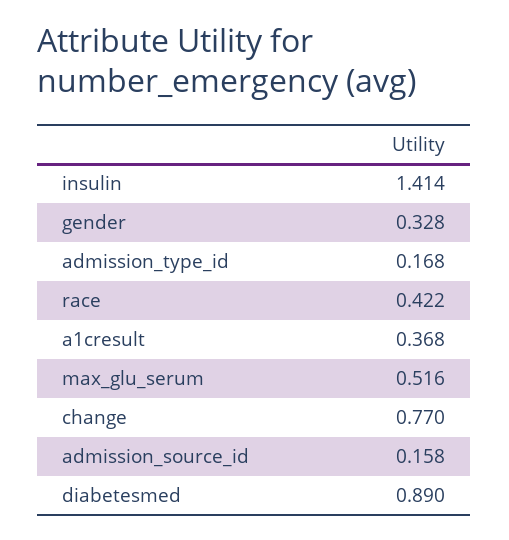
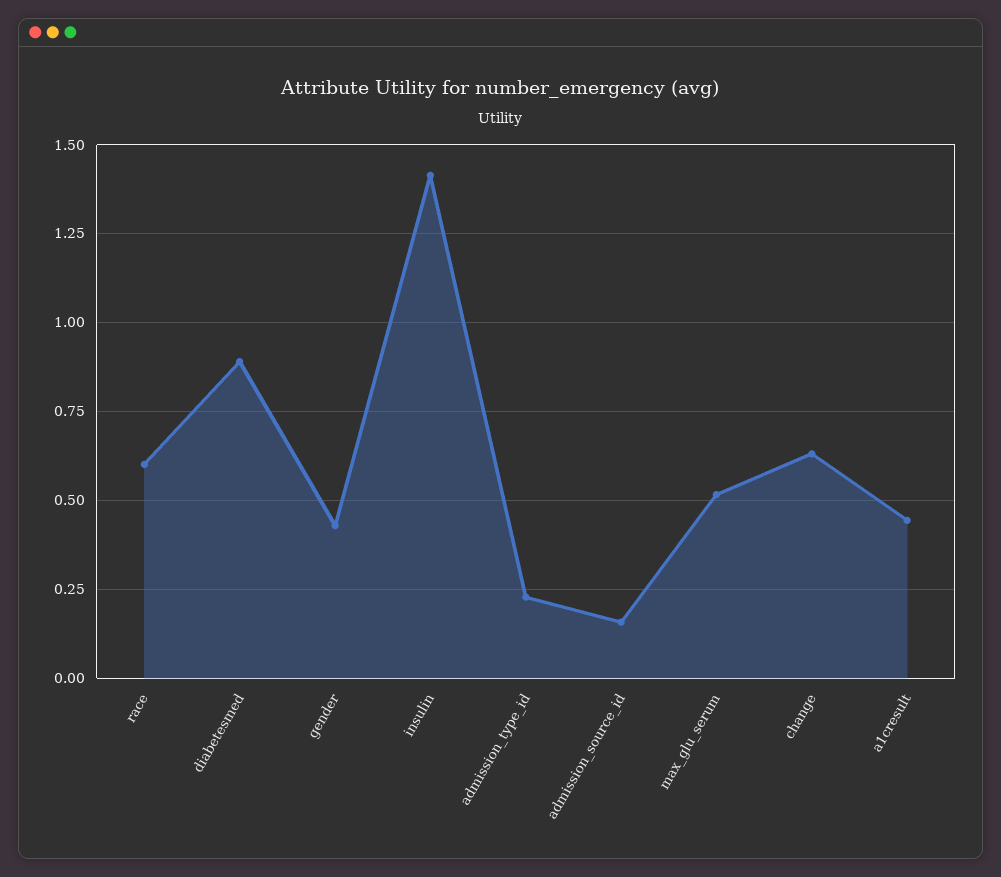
gender: 0.328 -> 0.425
admission_type_id: 0.168 -> 0.225
race: 0.422 -> 0.6
a1cresult: 0.368 -> 0.45
change: 0.77 -> 0.625

